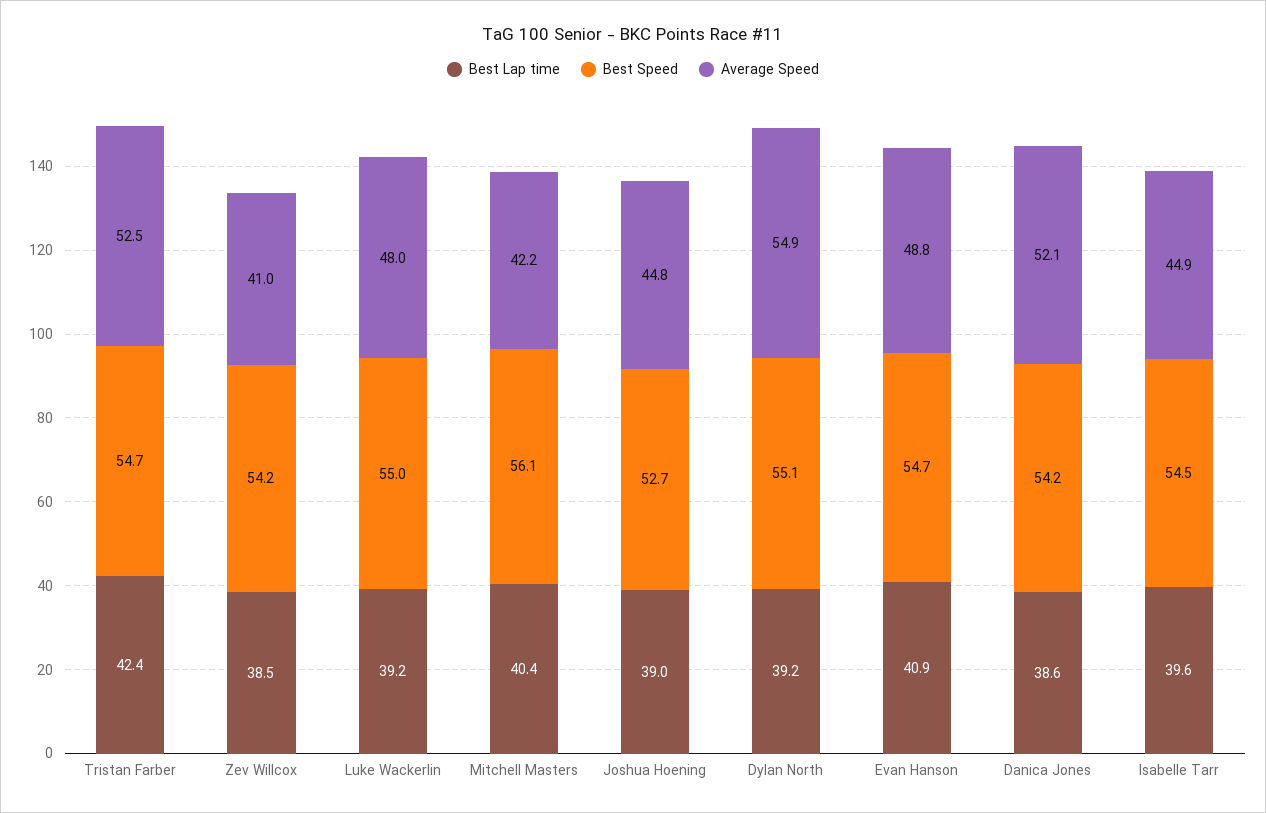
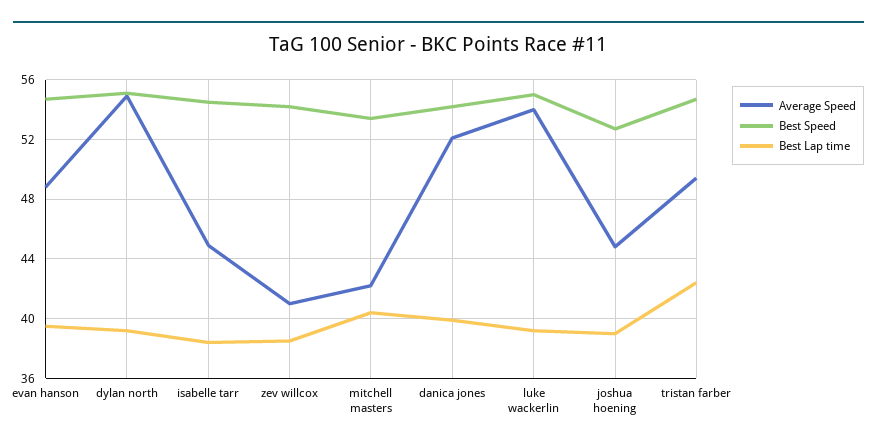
Average Speed, Tristan Farber: 52.5 -> 49.5
Average Speed, Luke Wackerlin: 48 -> 54
Best Speed, Mitchell Masters: 56.1 -> 53.5
Best Lap time, Evan Hanson: 40.9 -> 39.5
Best Lap time, Danica Jones: 38.6 -> 40
Best Lap time, Isabelle Tarr: 39.6 -> 38.5

